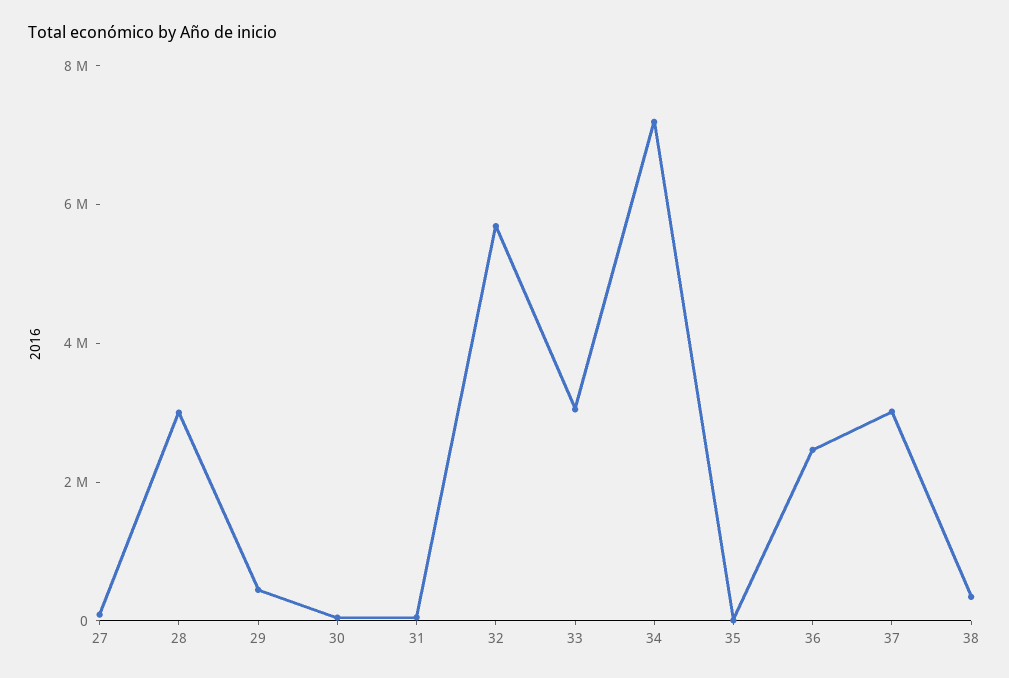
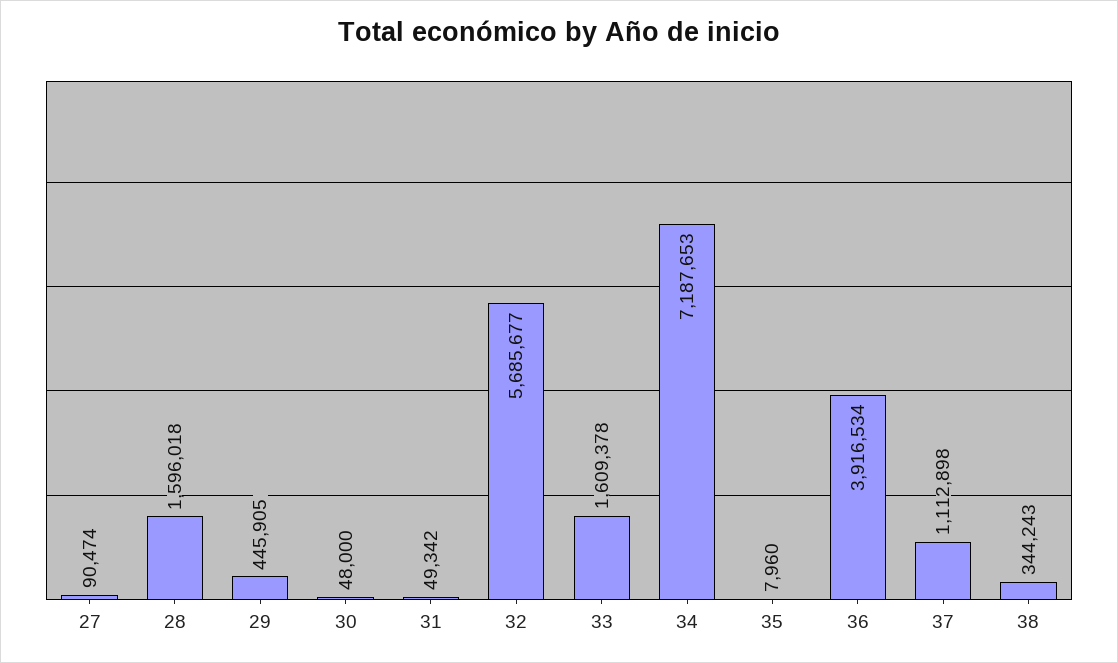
28: 3000000 -> 1596018
33: 3000000 -> 1609378
36: 2500000 -> 3916534
37: 3000000 -> 1112898

